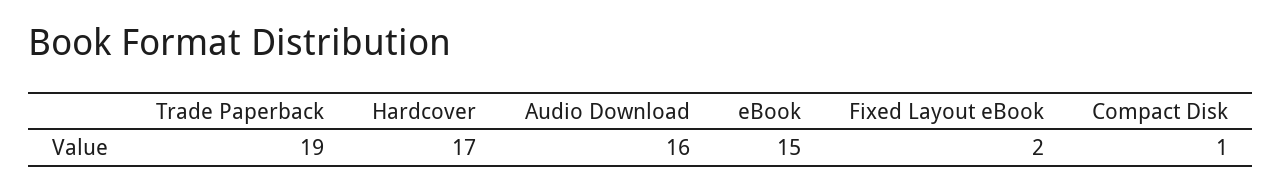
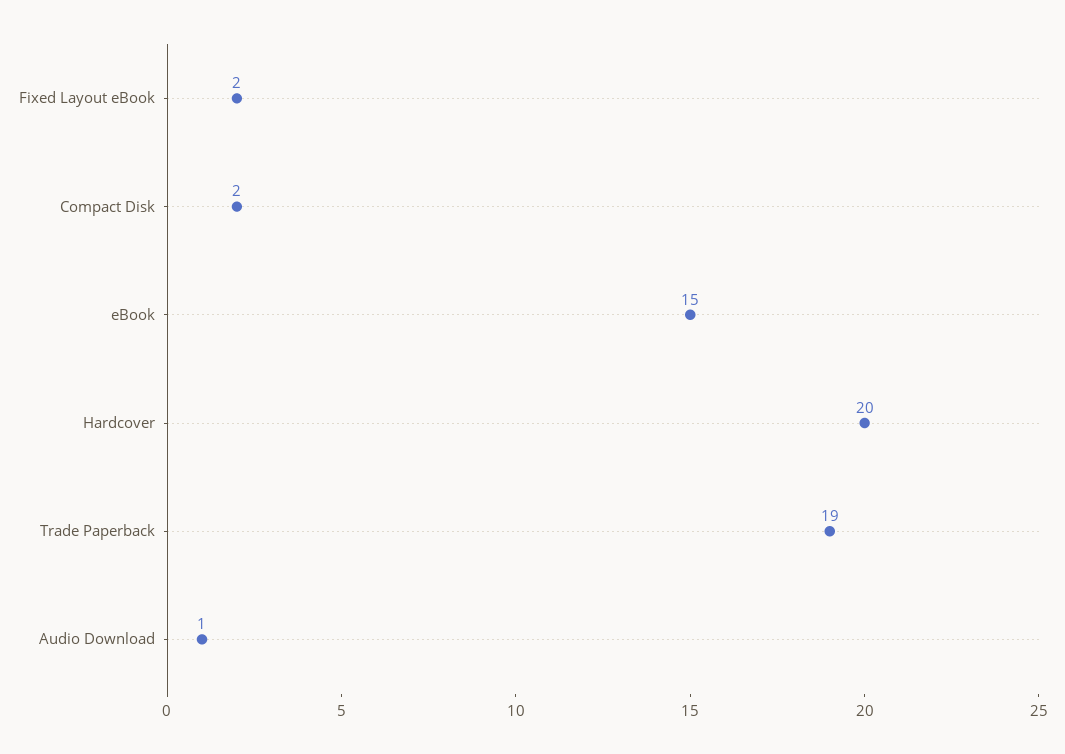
Hardcover: 17 -> 20
Audio Download: 16 -> 1
Compact Disk: 1 -> 2

